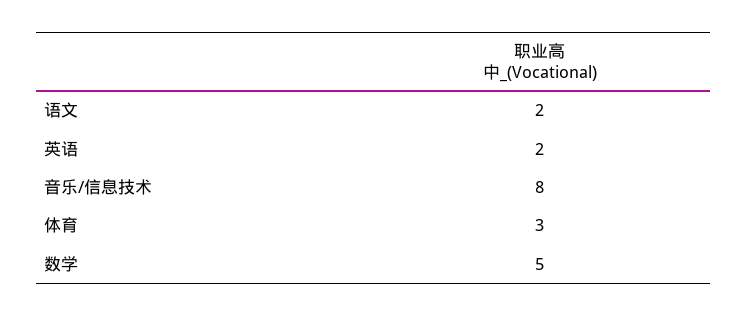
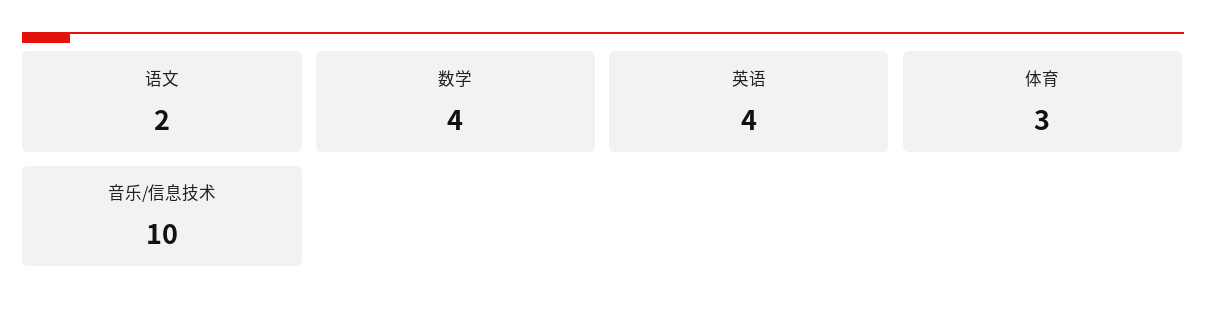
英语: 2 -> 4
音乐/信息技术: 8 -> 10
数学: 5 -> 4

